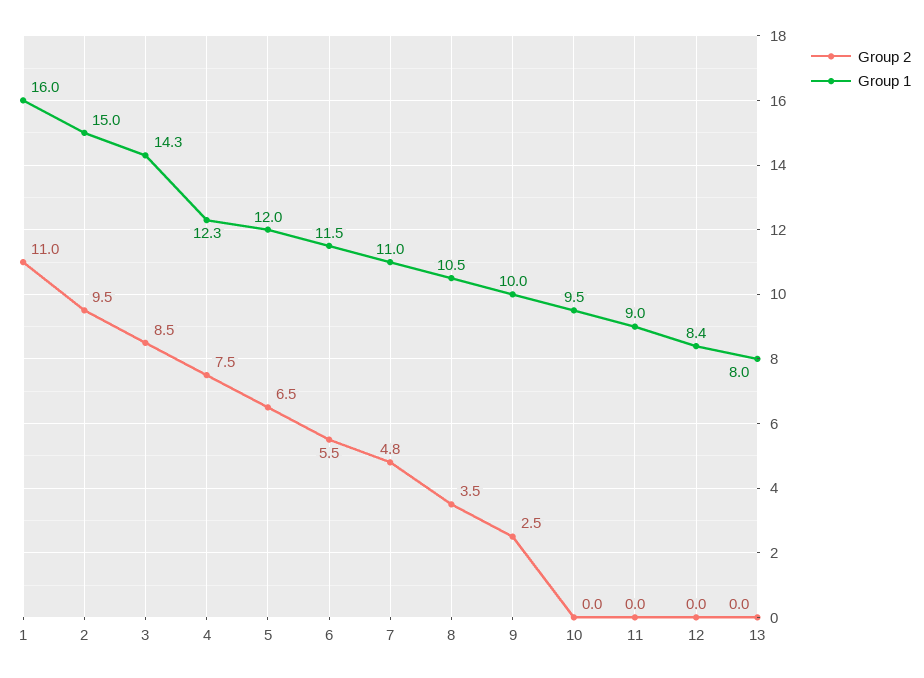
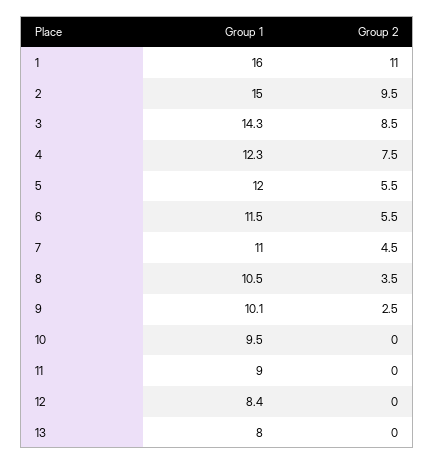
Group 2, 5: 6.5 -> 5.5
Group 2, 7: 4.8 -> 4.5
Group 1, 9: 10 -> 10.1

